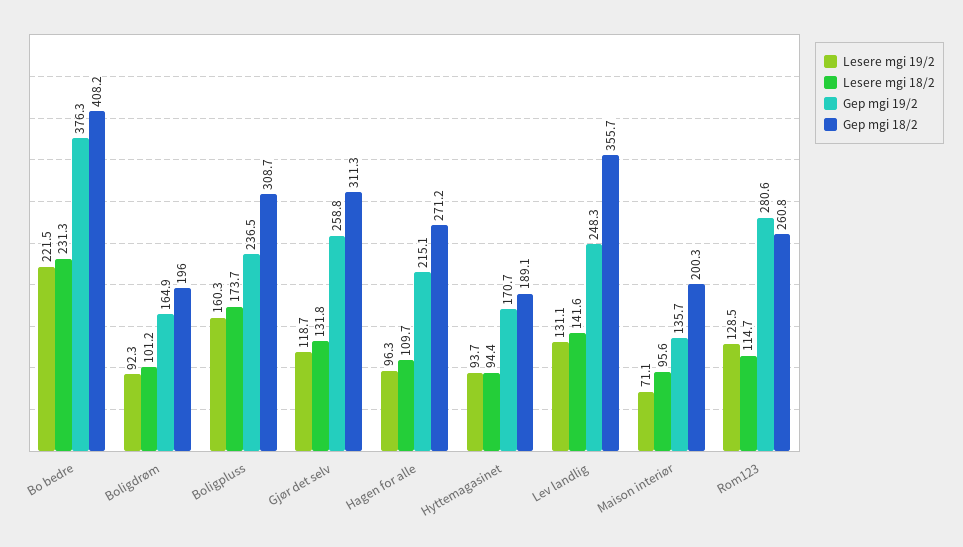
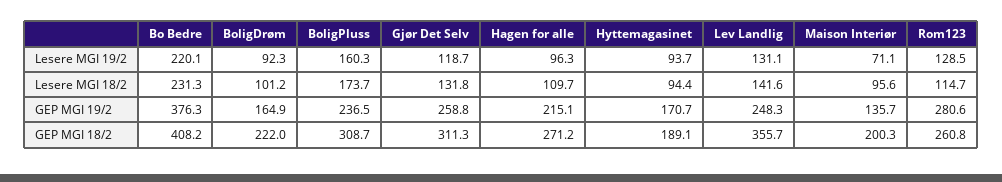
Lesere mgi 19/2, Bo bedre: 221.5 -> 220.1
Gep mgi 18/2, Boligdrøm: 196 -> 222

